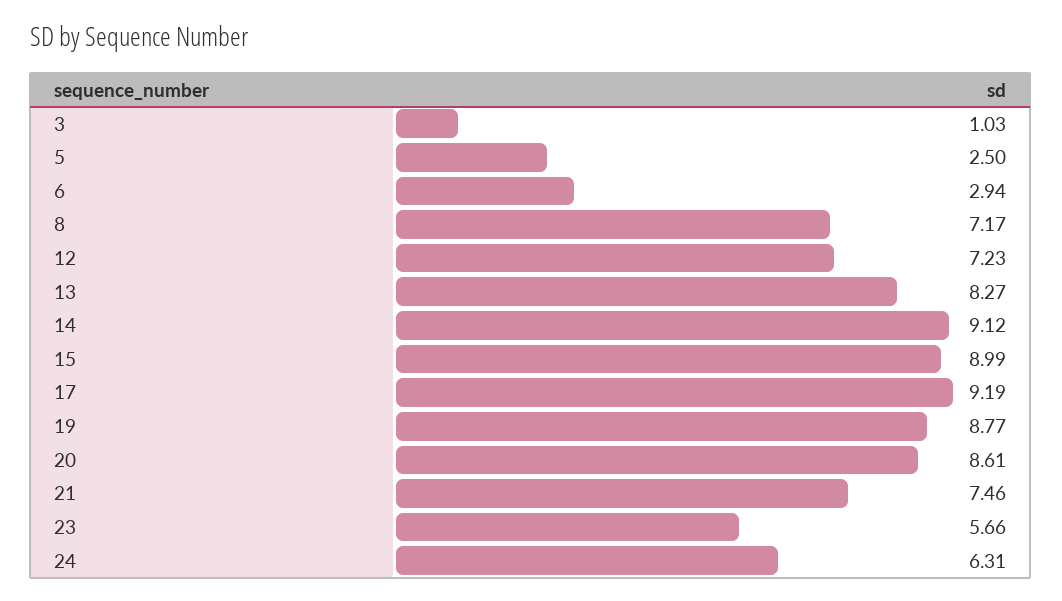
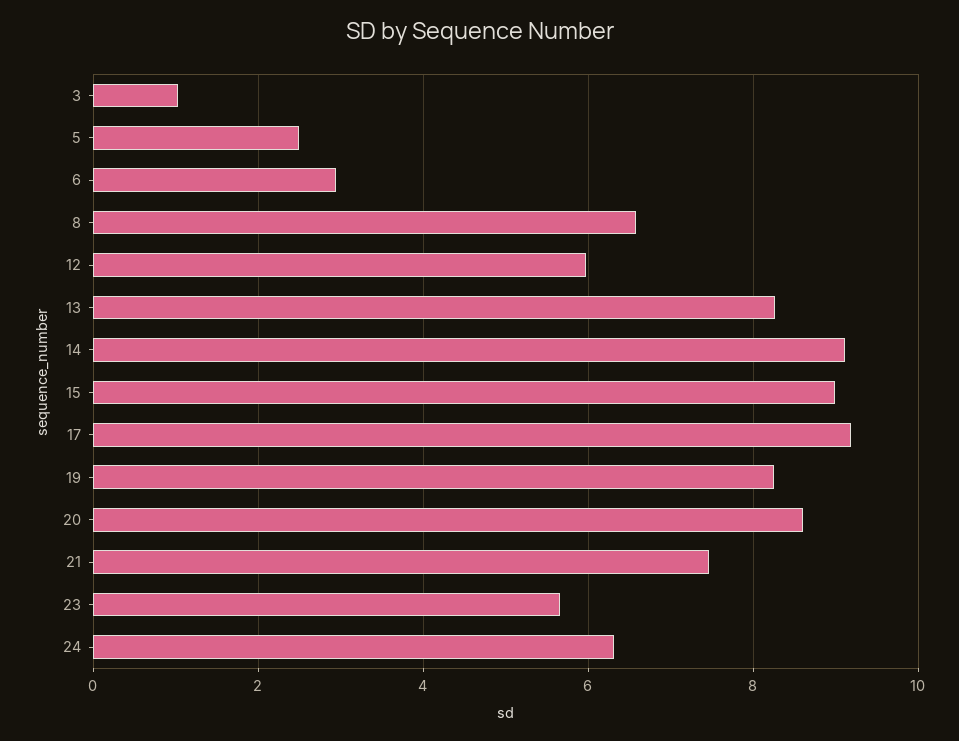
8: 7.17 -> 6.6
12: 7.23 -> 6
19: 8.77 -> 8.2

